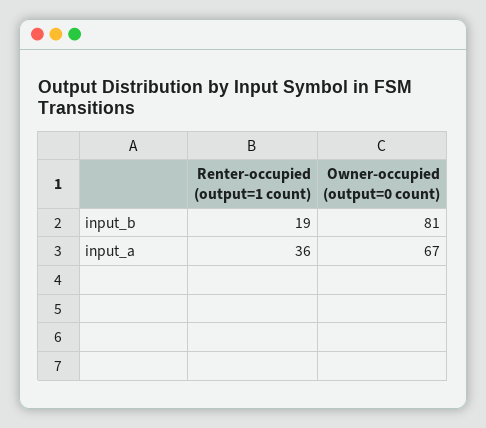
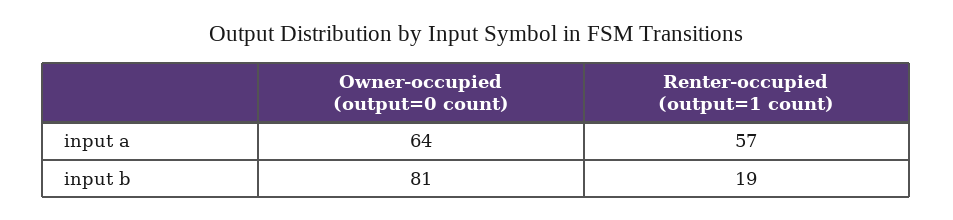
Renter-occupied (output=1 count), input_a: 36 -> 57
Owner-occupied (output=0 count), input_a: 67 -> 64

